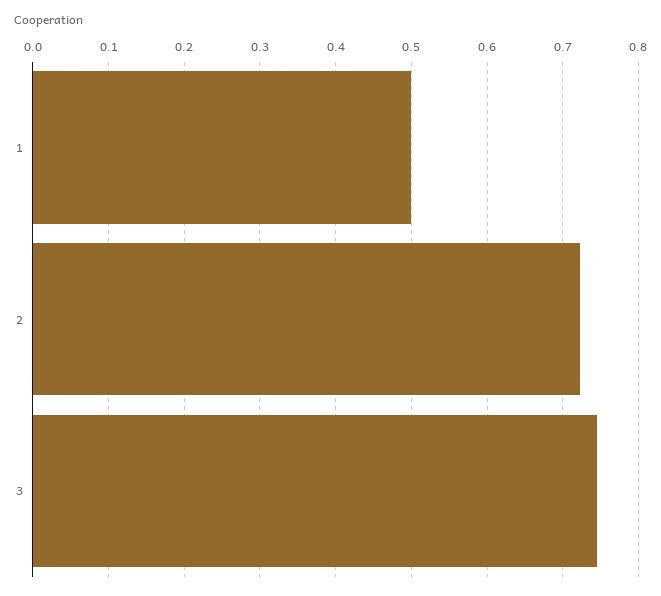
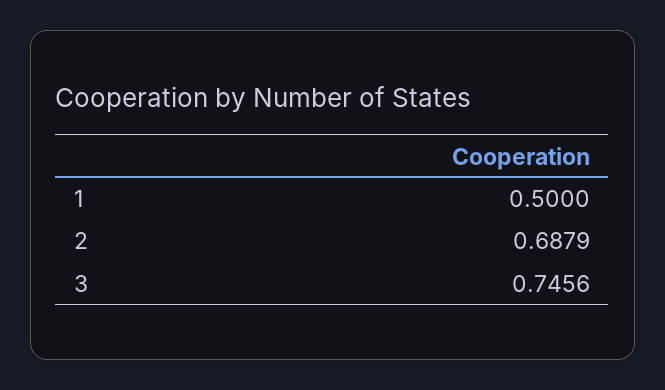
2: 0.72 -> 0.6879

